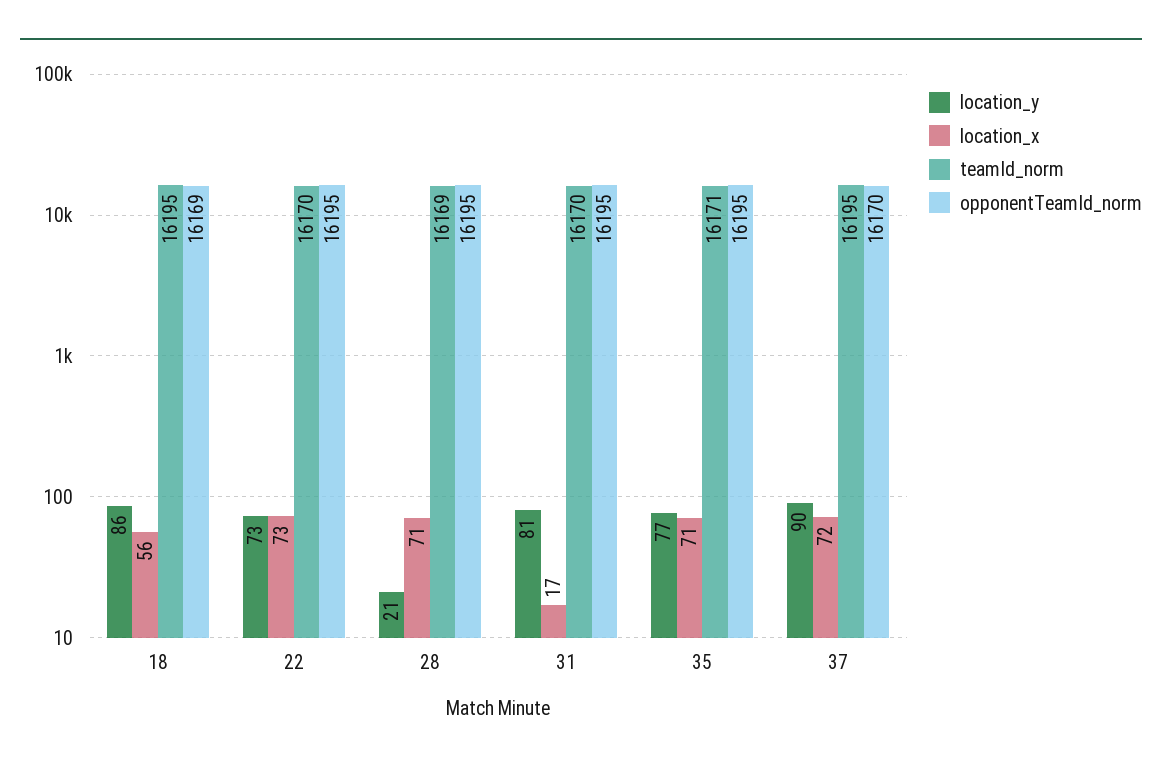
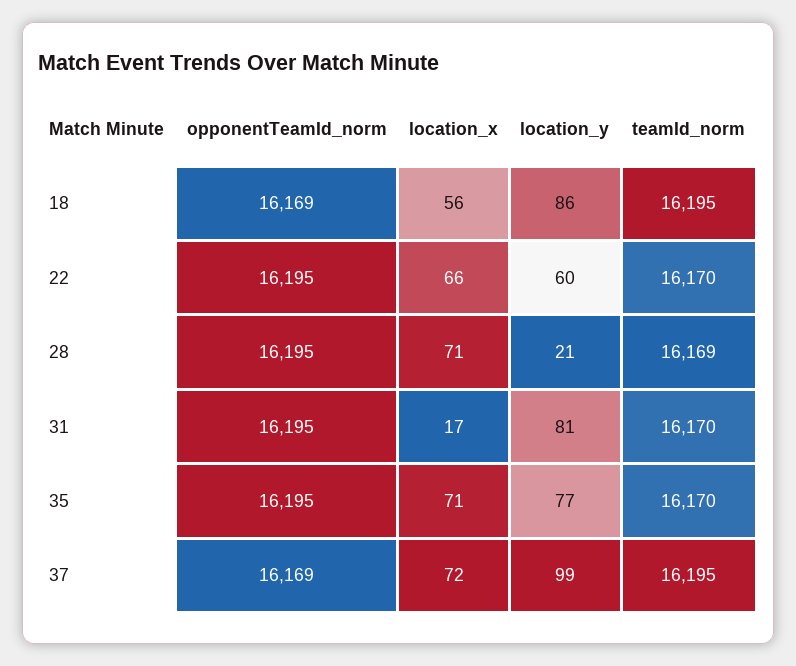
location_y, 22: 73 -> 60
location_x, 22: 73 -> 66
teamId_norm, 35: 16171 -> 16170
location_y, 37: 90 -> 99
opponentTeamId_norm, 37: 16170 -> 16169

